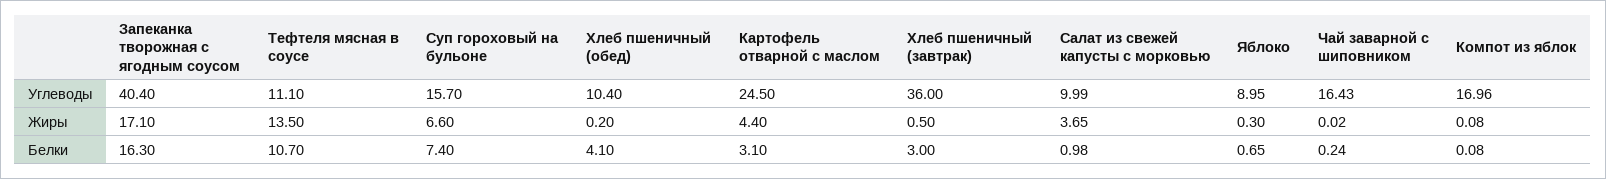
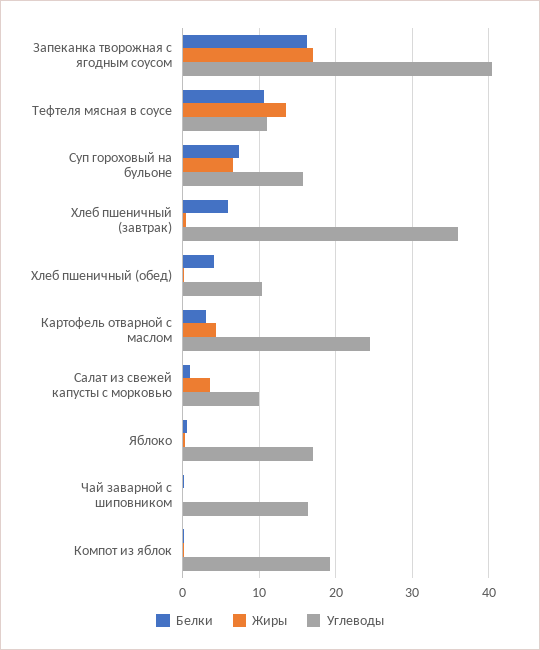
Углеводы, Яблоко: 8.95 -> 17
Углеводы, Компот из яблок: 16.96 -> 19
Белки, Хлеб пшеничный (завтрак): 3 -> 6

